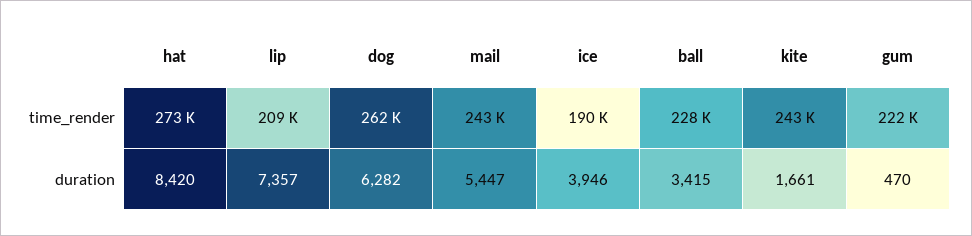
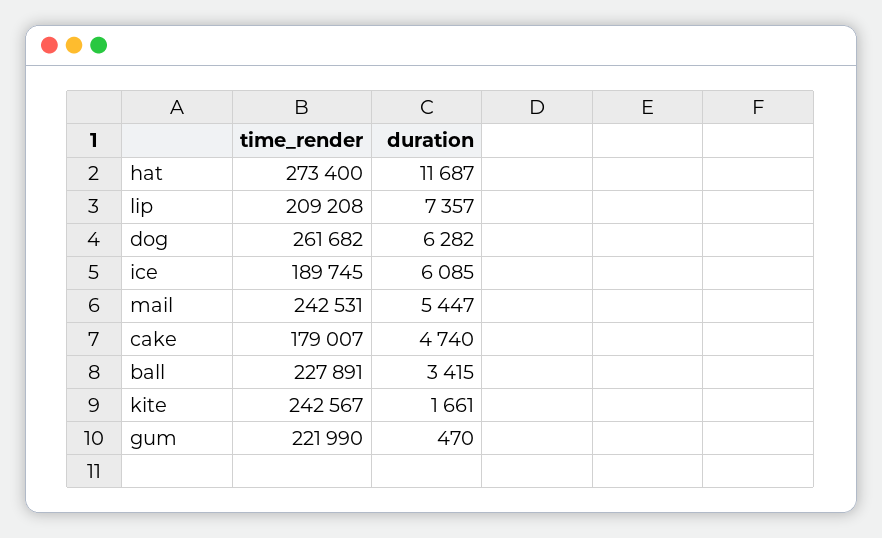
hat, duration: 8420 -> 11687
ice, duration: 3946 -> 6085
cake, time_render: none -> 179007
cake, duration: none -> 4740

